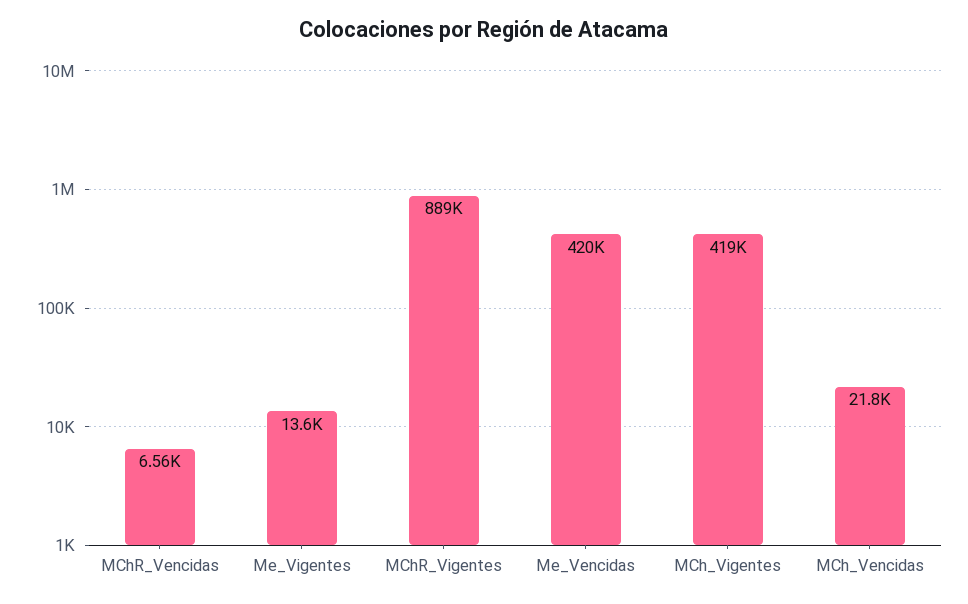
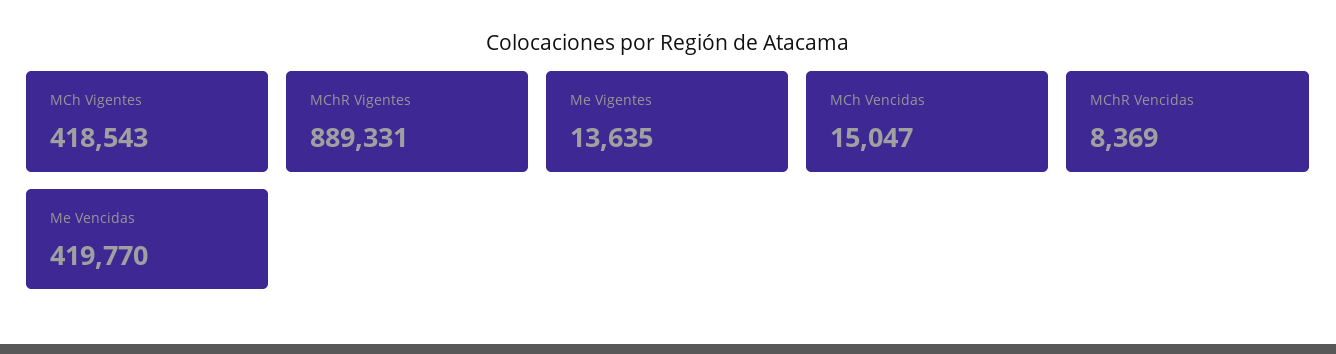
MChR_Vencidas: 6560 -> 8369
MCh_Vencidas: 21800 -> 15047

